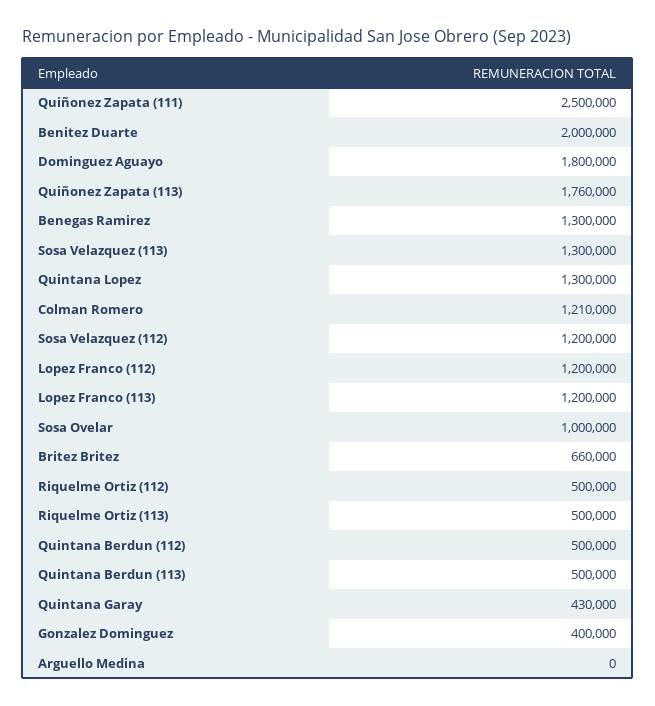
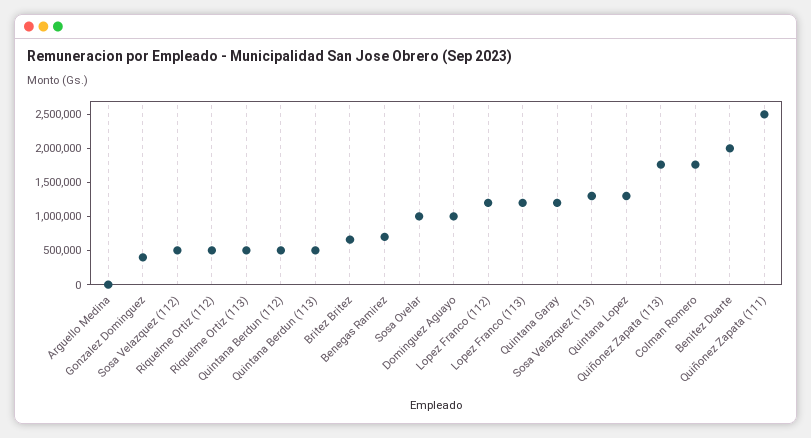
Dominguez Aguayo: 1800000 -> 1000000
Benegas Ramirez: 1300000 -> 750000
Colman Romero: 1210000 -> 1750000
Sosa Velazquez (112): 1200000 -> 500000
Quintana Garay: 430000 -> 1250000

